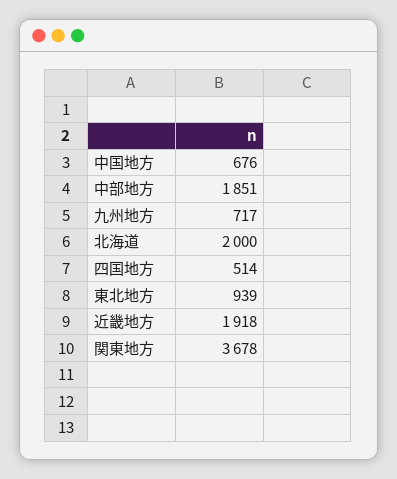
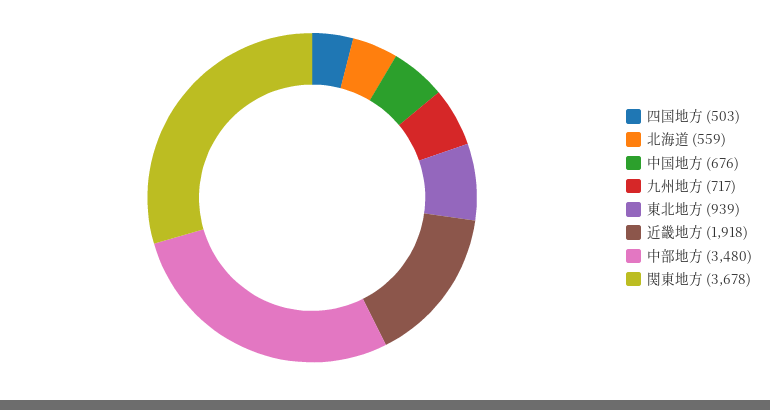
中部地方: 1851 -> 3480
北海道: 2000 -> 559
四国地方: 514 -> 503

